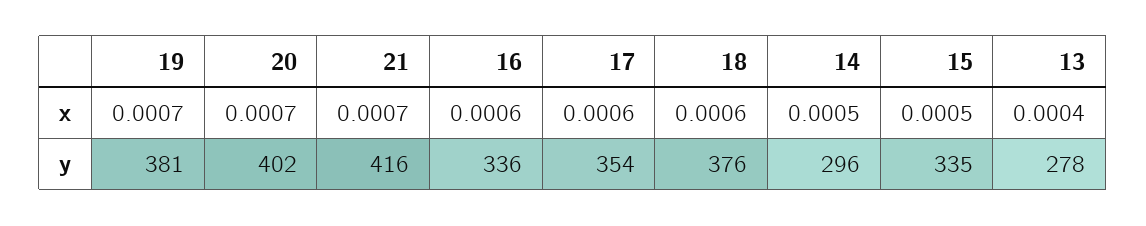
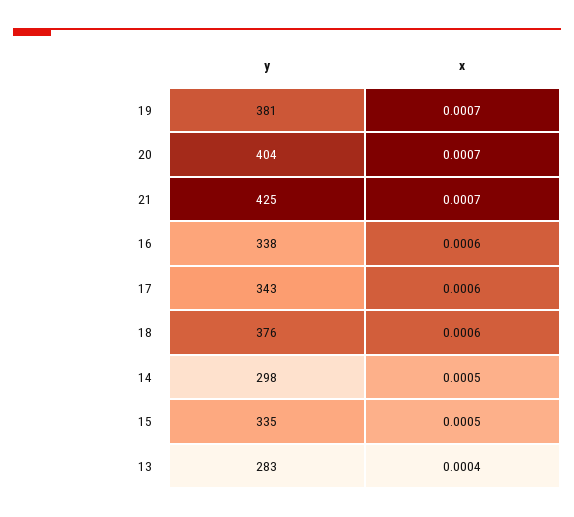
20, y: 402 -> 404
21, y: 416 -> 425
16, y: 336 -> 338
17, y: 354 -> 343
14, y: 296 -> 298
13, y: 278 -> 283

